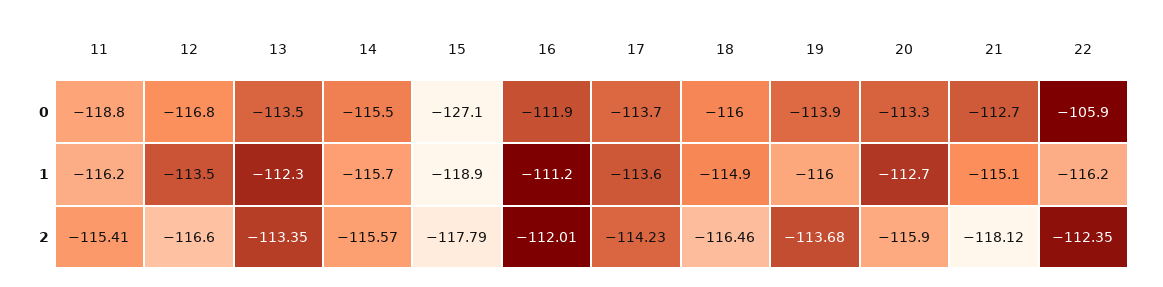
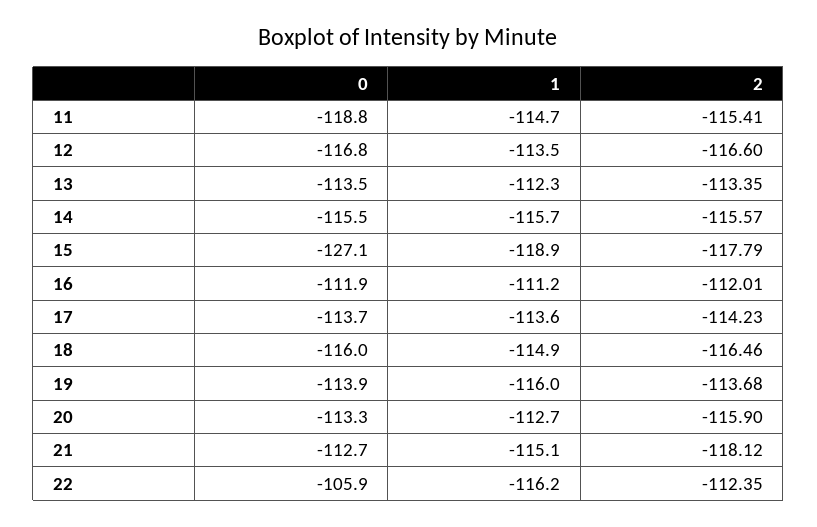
11, 1: -116.2 -> -114.7

